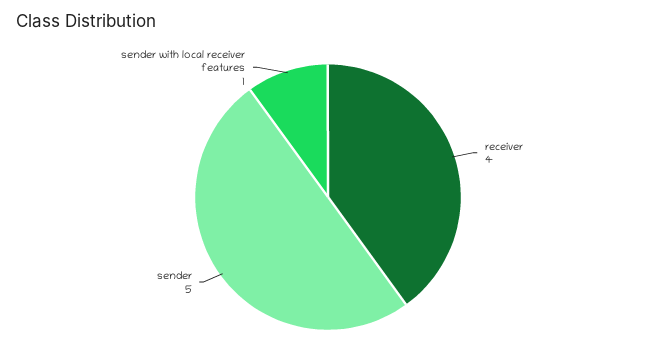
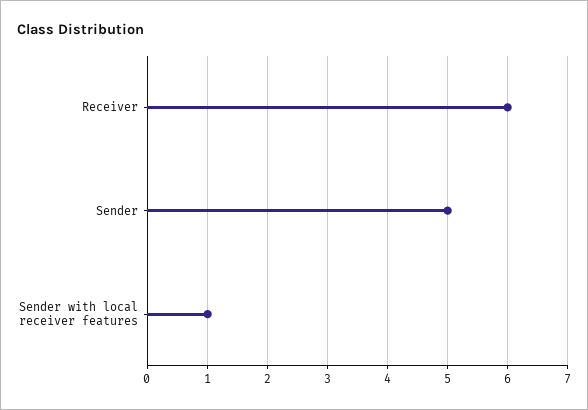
receiver: 4 -> 6

